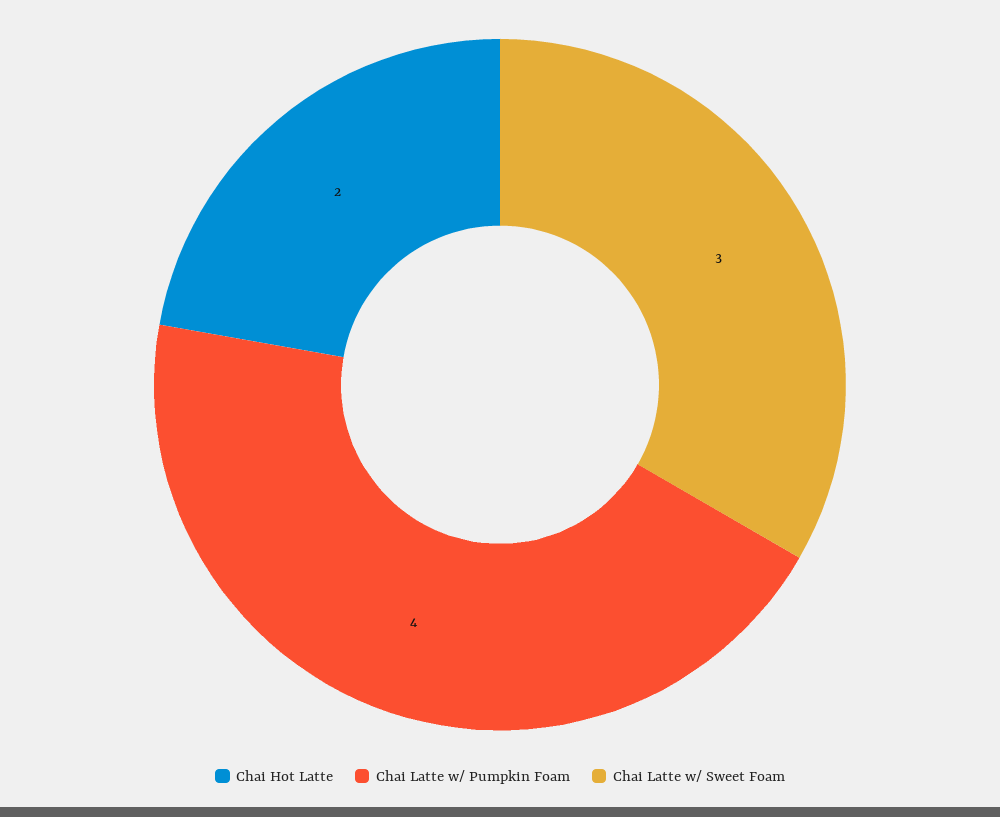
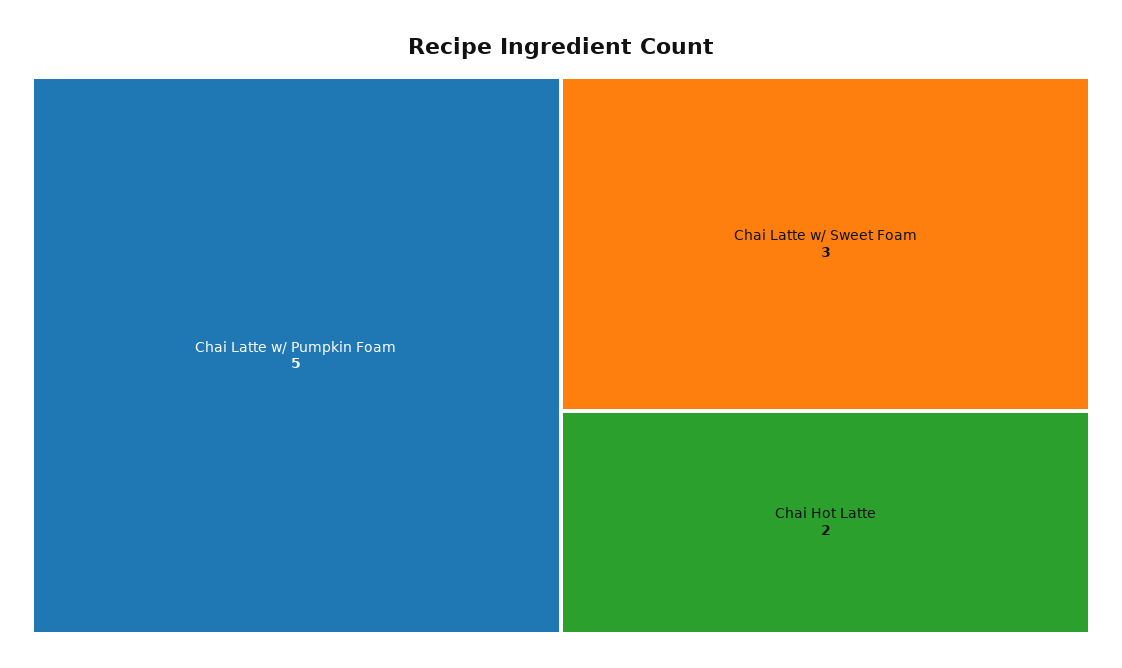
Chai Latte w/ Pumpkin Foam: 4 -> 5

